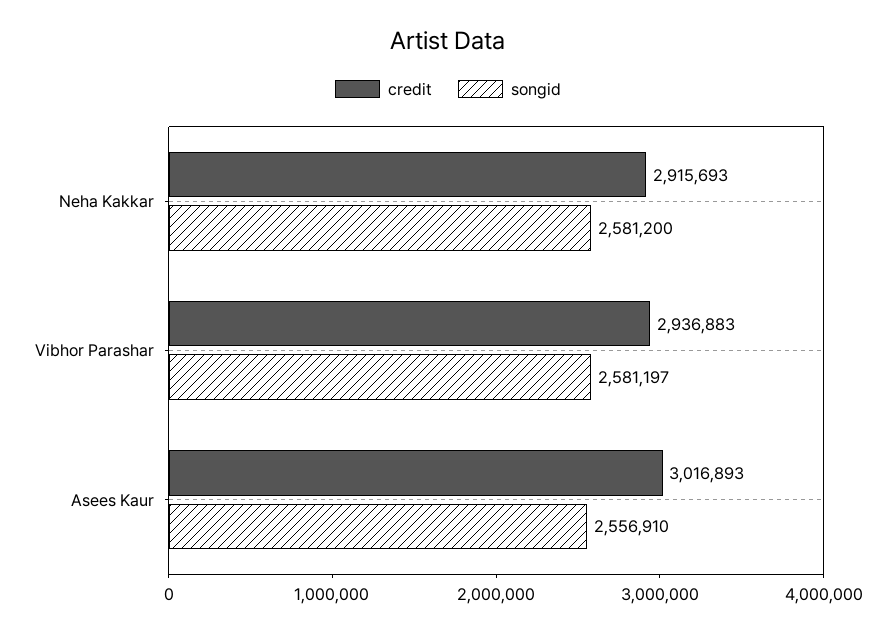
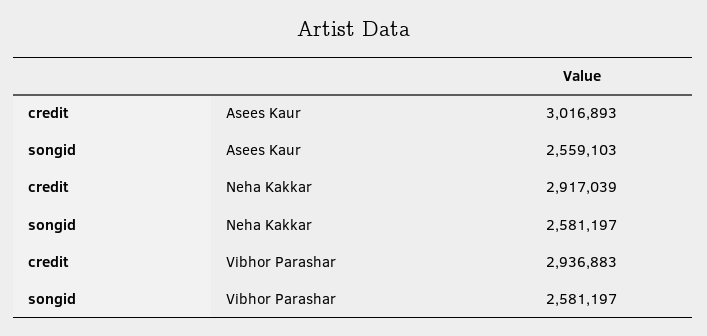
credit, Neha Kakkar: 2915693 -> 2917039
songid, Neha Kakkar: 2581200 -> 2581197
songid, Asees Kaur: 2556910 -> 2559103

